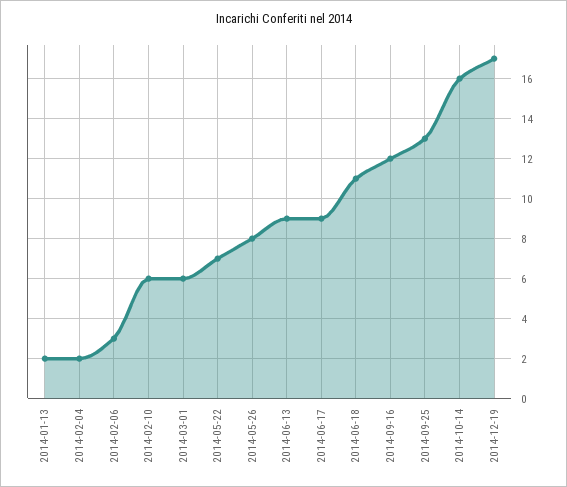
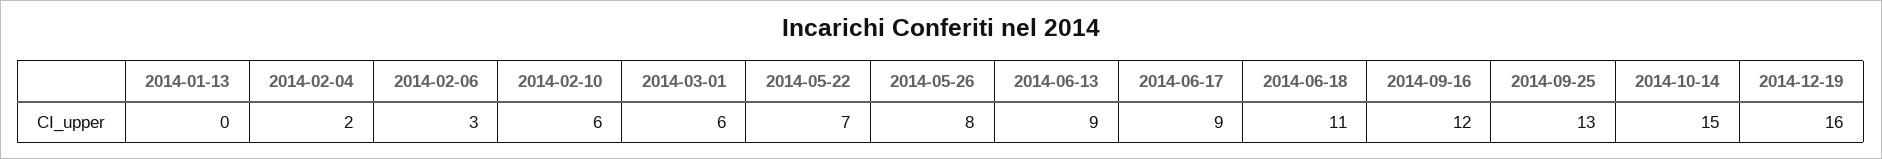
2014-01-13: 2 -> 0
2014-10-14: 16 -> 15
2014-12-19: 17 -> 16

